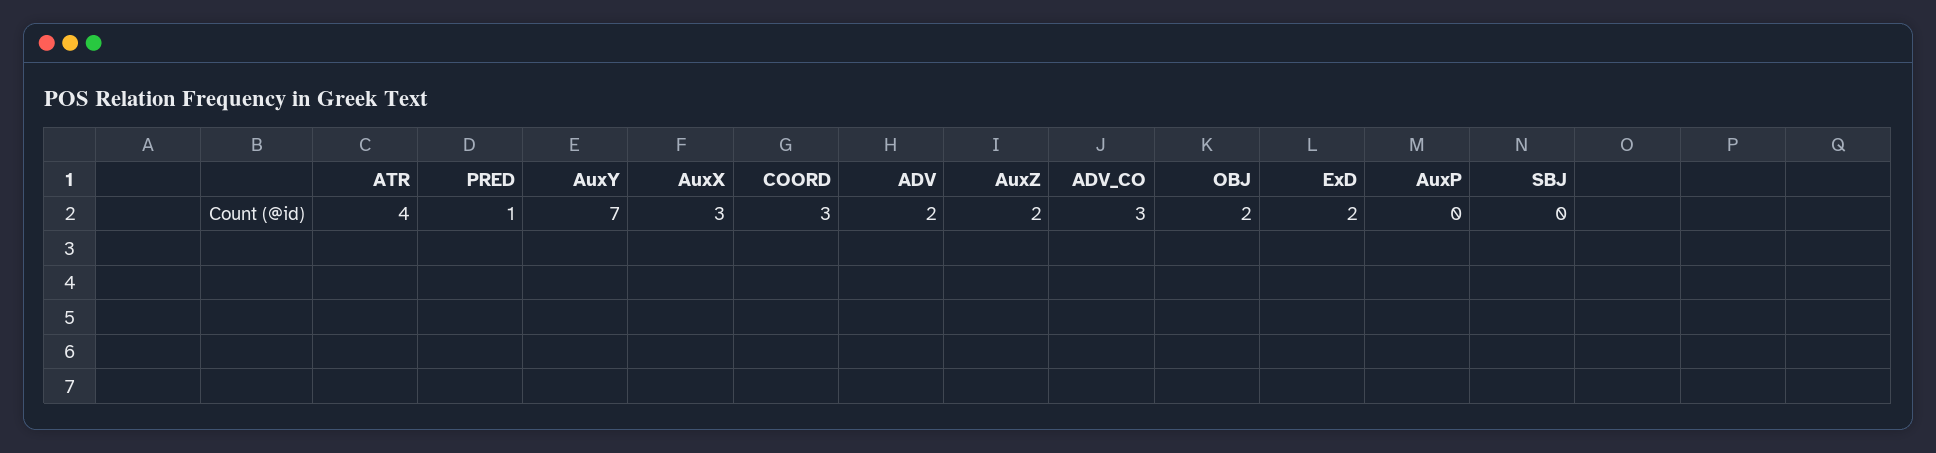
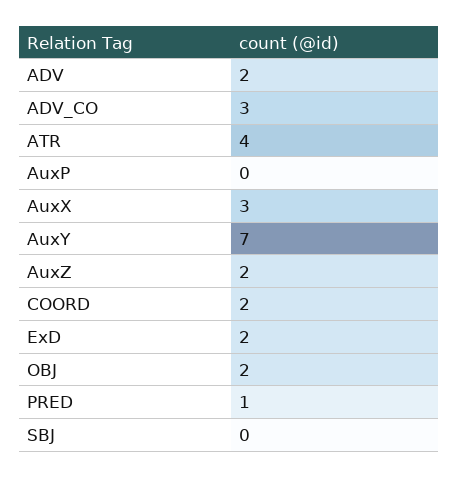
COORD: 3 -> 2

